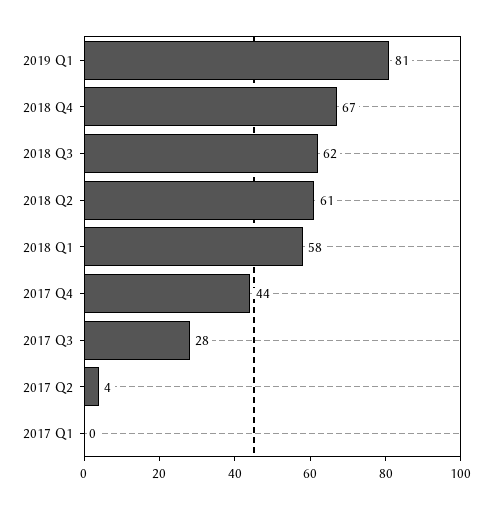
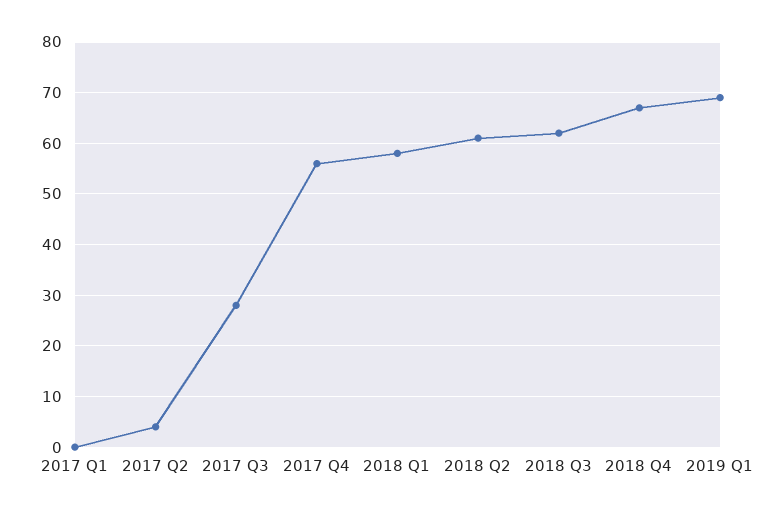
2019 Q1: 81 -> 70
2017 Q4: 44 -> 55

